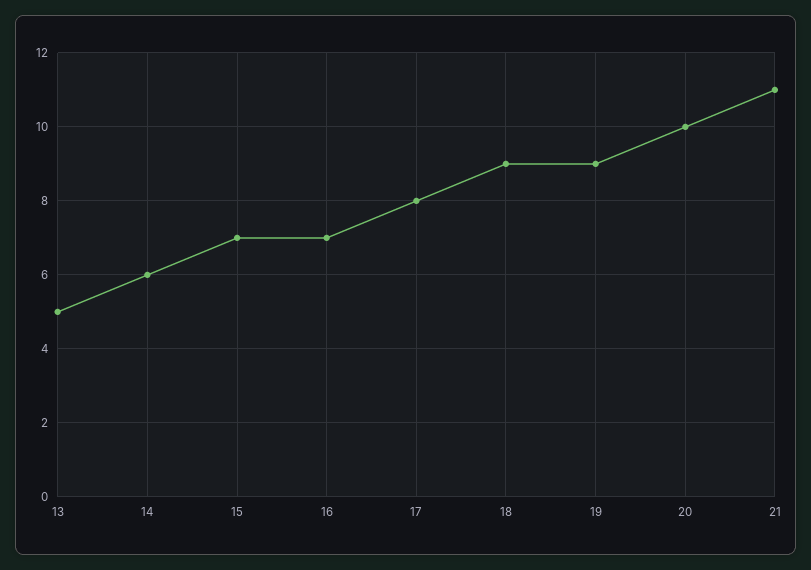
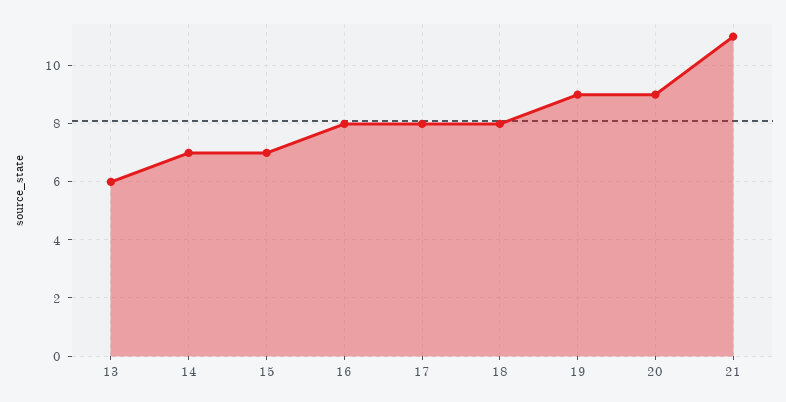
13: 5 -> 6
14: 6 -> 7
16: 7 -> 8
18: 9 -> 8
20: 10 -> 9

